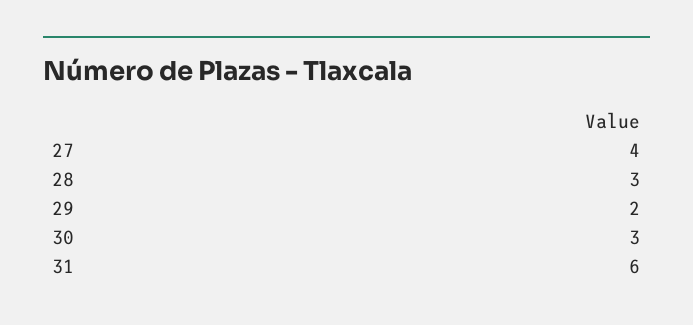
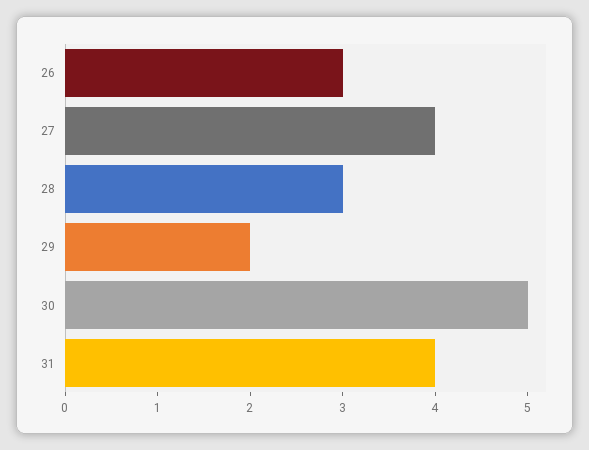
30: 3 -> 5
31: 6 -> 4
26: none -> 3

